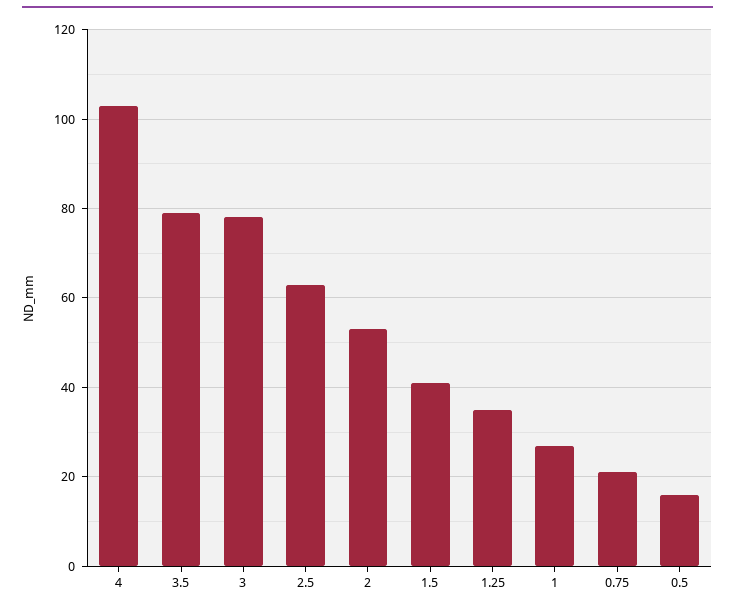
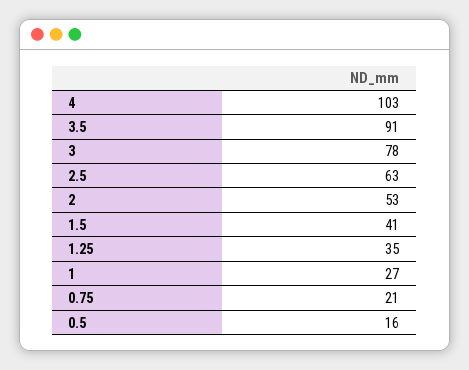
3.5: 80 -> 91

